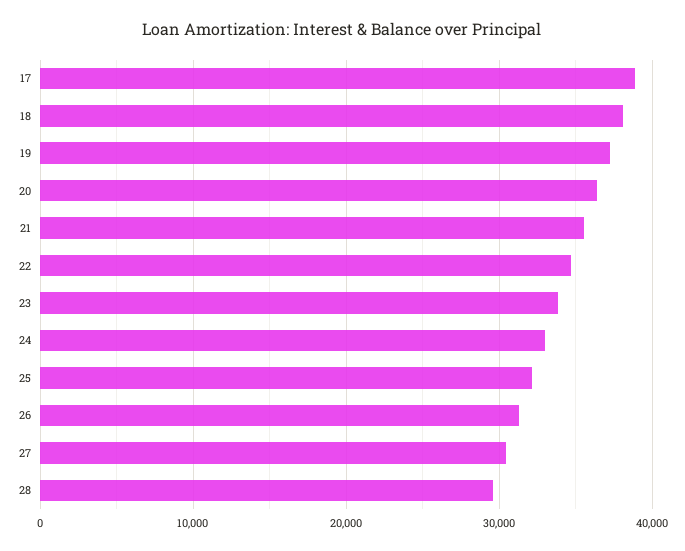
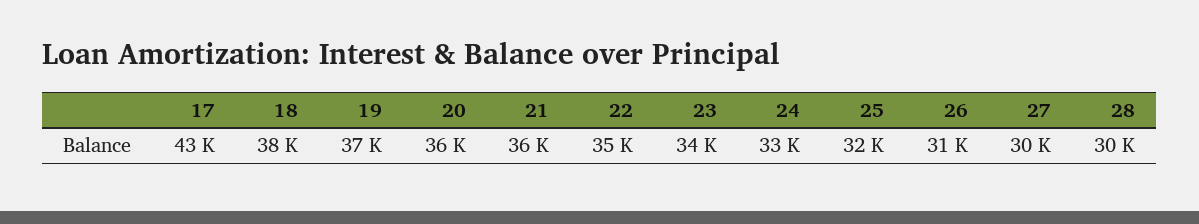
17: 39000 -> 43000

